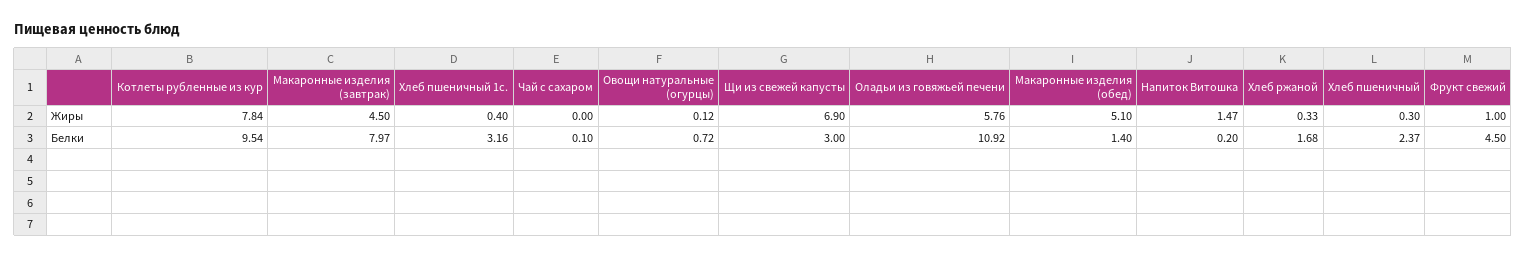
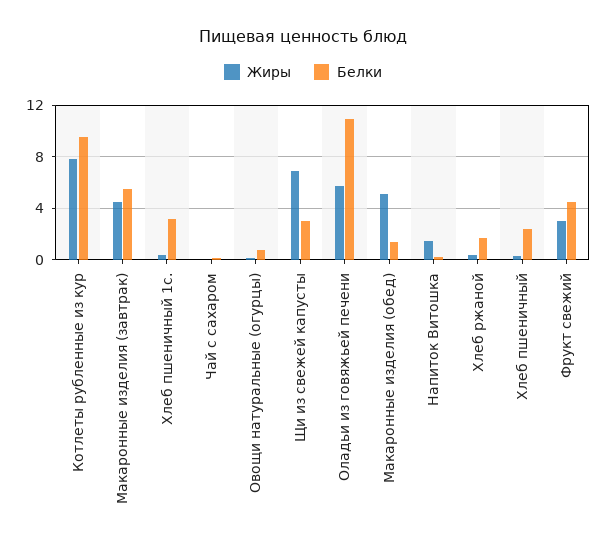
Жиры, Фрукт свежий: 1 -> 3
Белки, Макаронные изделия (завтрак): 7.97 -> 5.5

